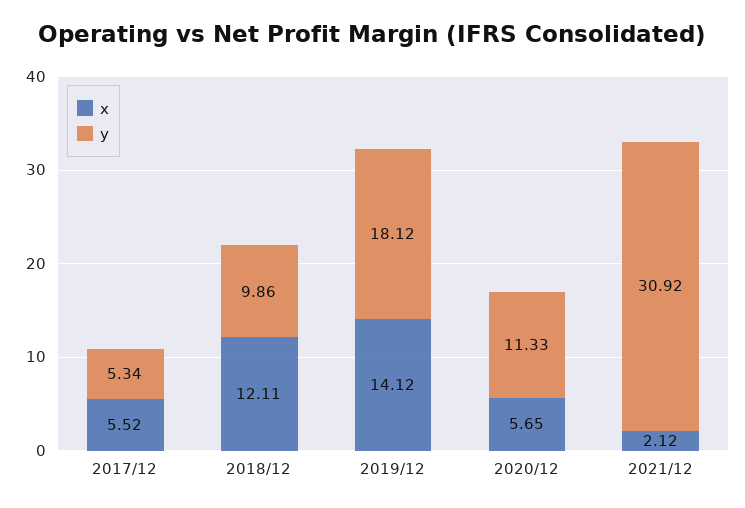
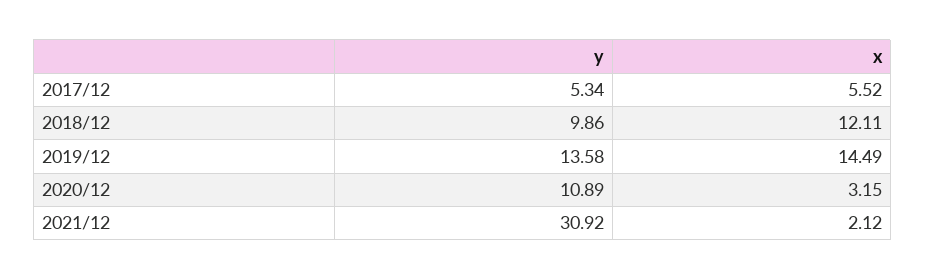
x, 2019/12: 14.12 -> 14.49
y, 2019/12: 18.12 -> 13.58
x, 2020/12: 5.65 -> 3.15
y, 2020/12: 11.33 -> 10.89

